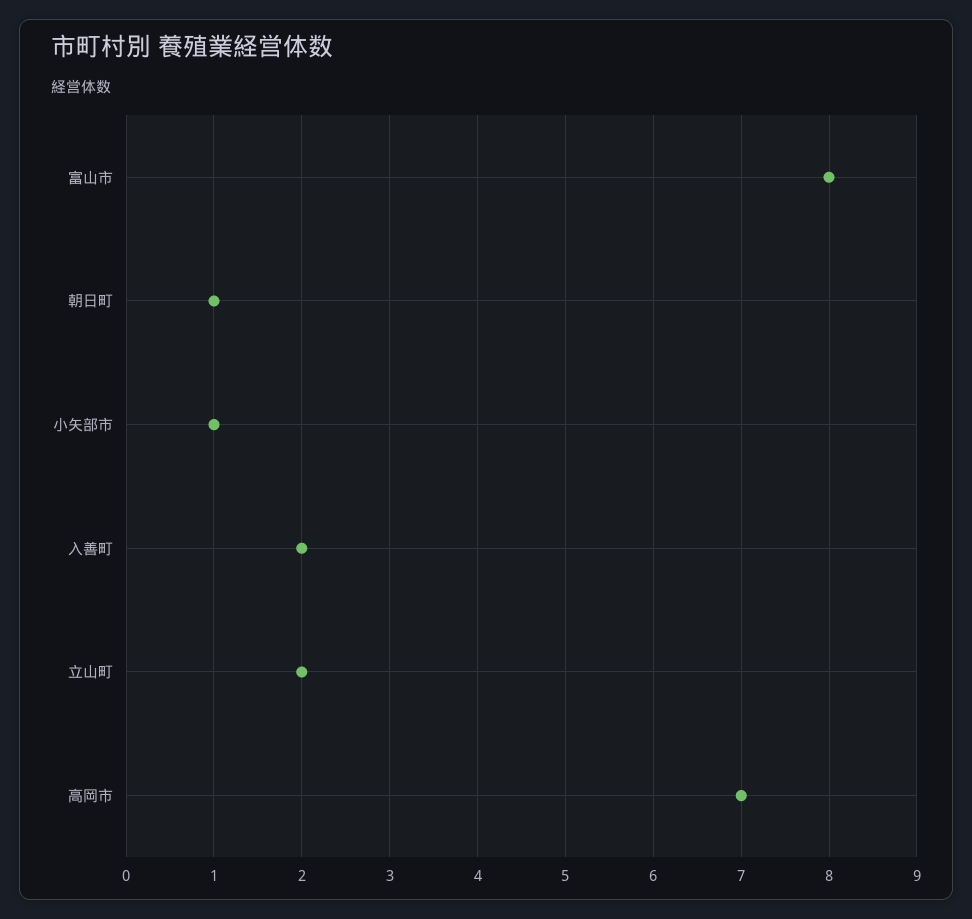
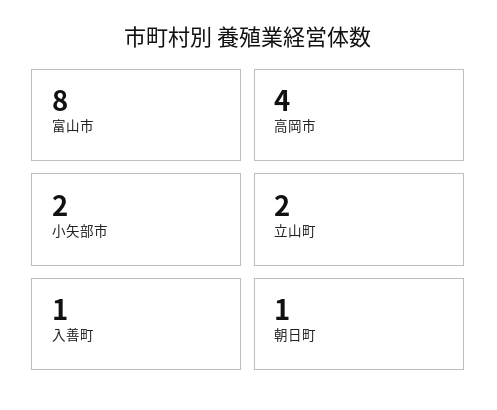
小矢部市: 1 -> 2
入善町: 2 -> 1
高岡市: 7 -> 4

